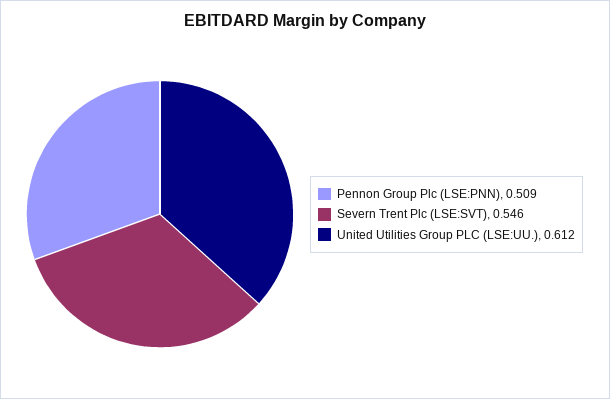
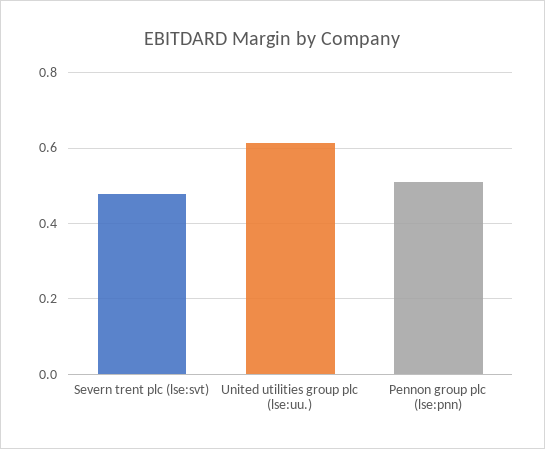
Severn Trent Plc (LSE:SVT): 0.546 -> 0.48

